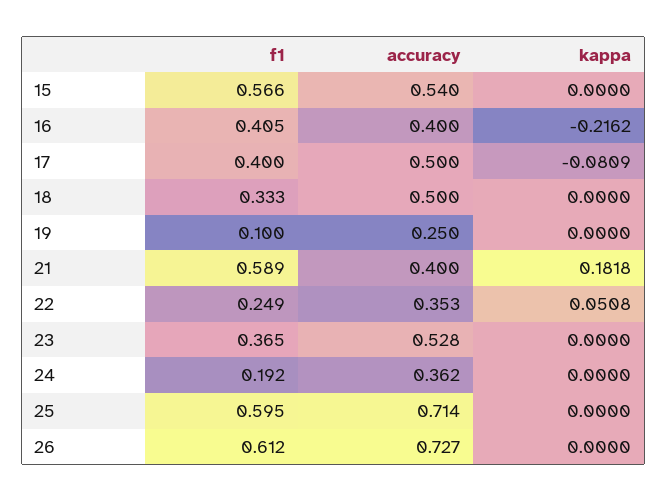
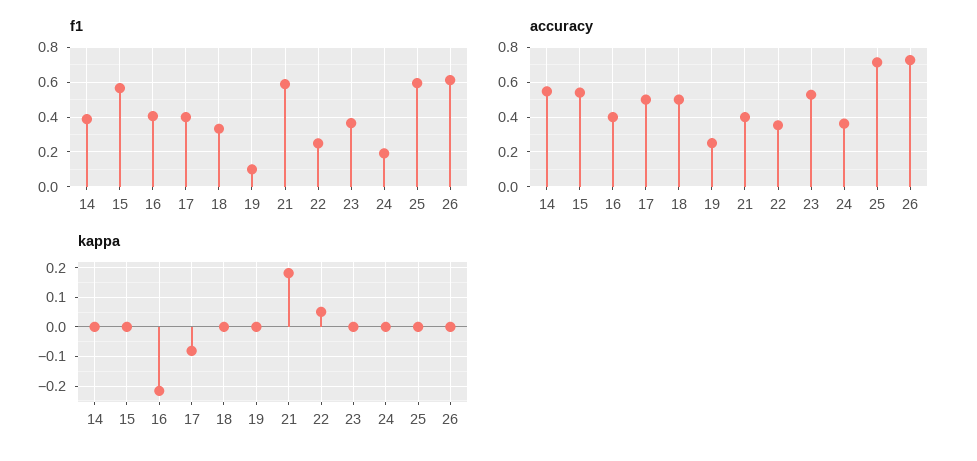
f1, 14: none -> 0.4
accuracy, 14: none -> 0.55
kappa, 14: none -> 0

